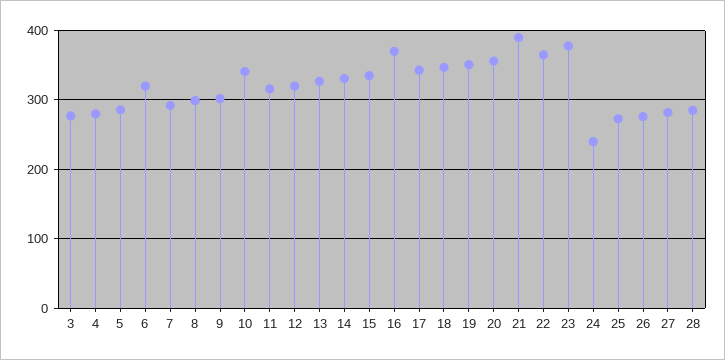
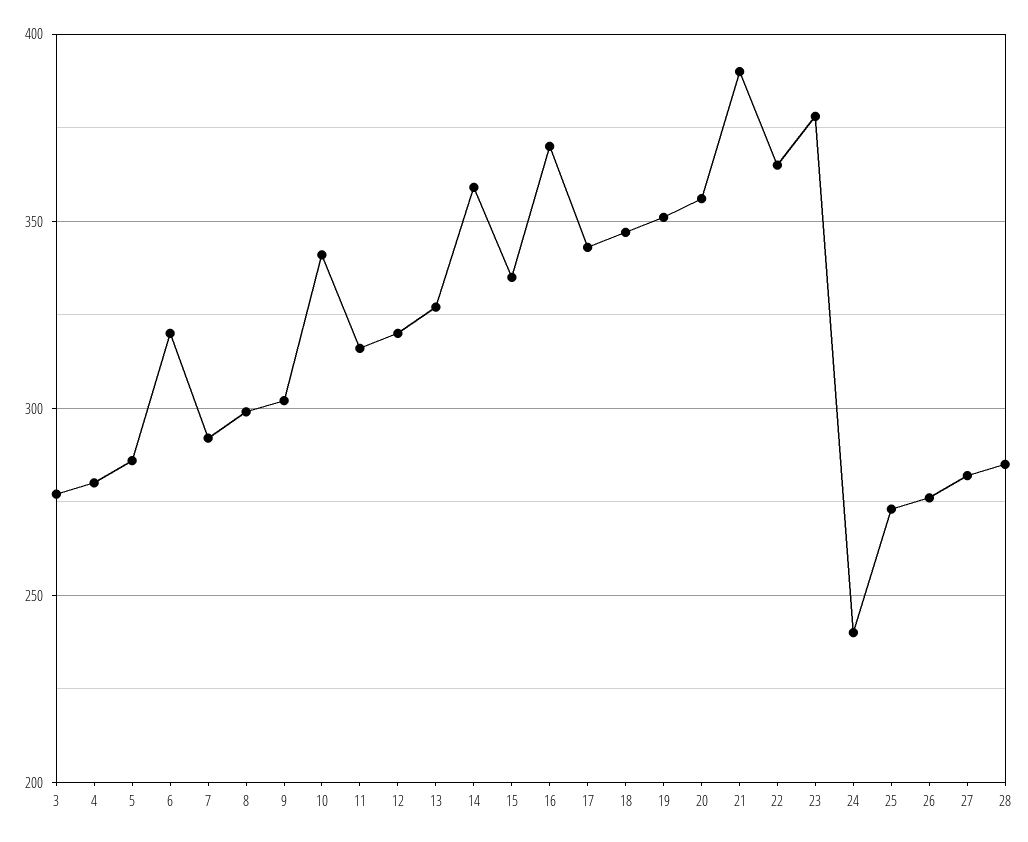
14: 330 -> 360

